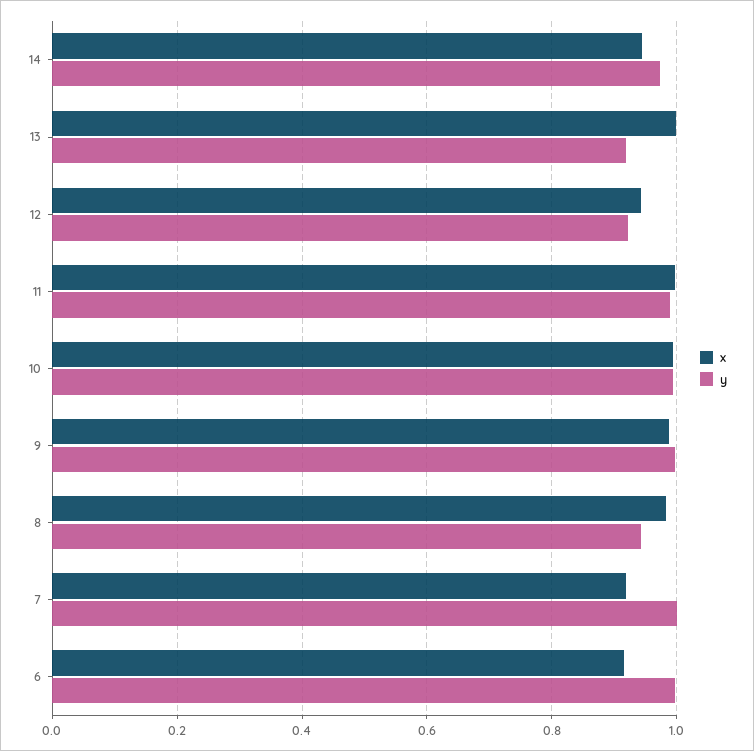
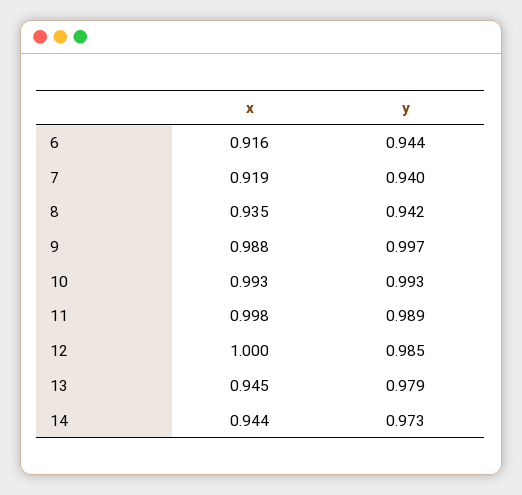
x, 13: 1 -> 0.945
y, 13: 0.92 -> 0.979
x, 12: 0.94 -> 1
y, 12: 0.92 -> 0.985
x, 8: 0.98 -> 0.935
y, 7: 1 -> 0.94
y, 6: 1 -> 0.944

